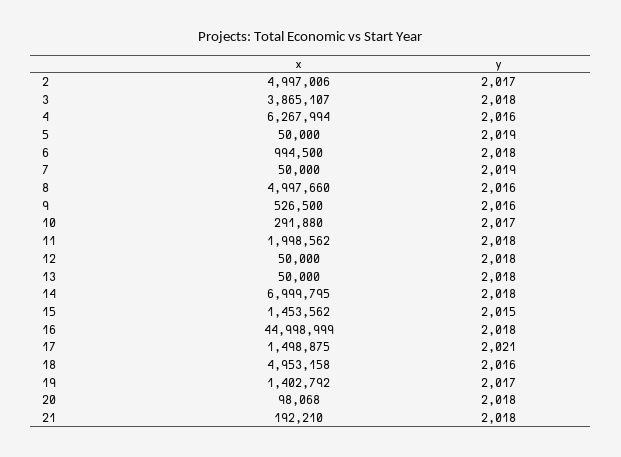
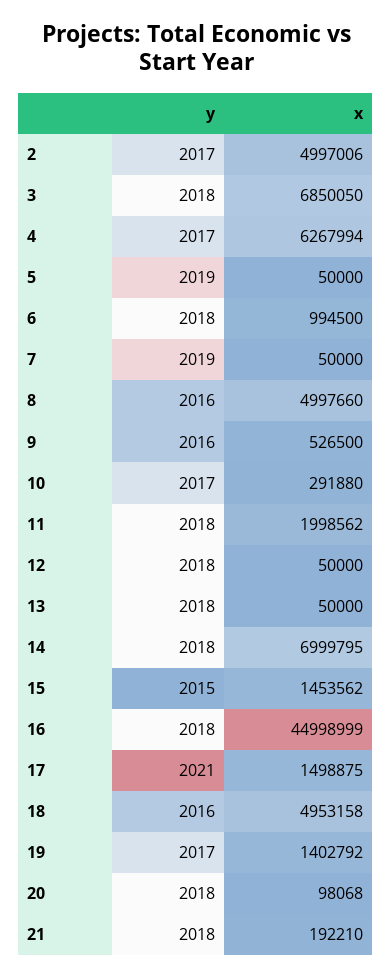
x, 3: 3865107 -> 6850050
y, 4: 2016 -> 2017

